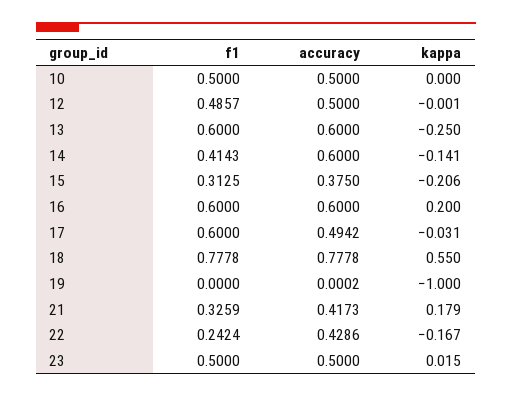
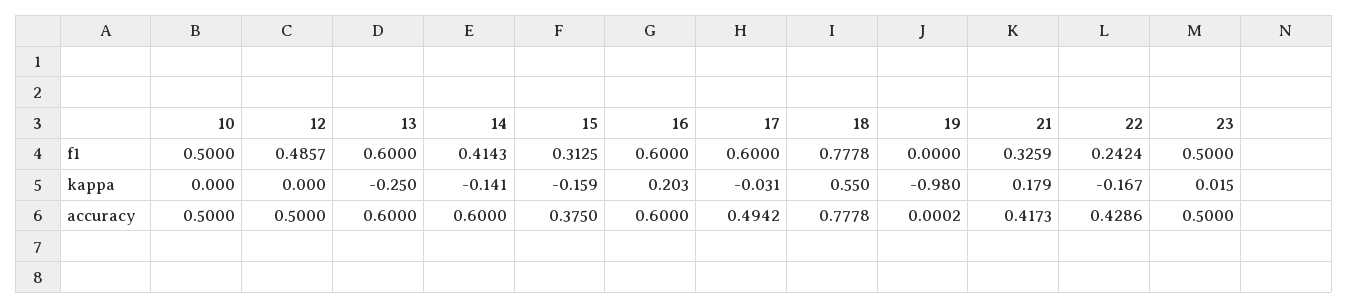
kappa, 12: -0.001 -> 0
kappa, 15: -0.206 -> -0.159
kappa, 16: 0.2 -> 0.203
kappa, 19: -1 -> -0.98

